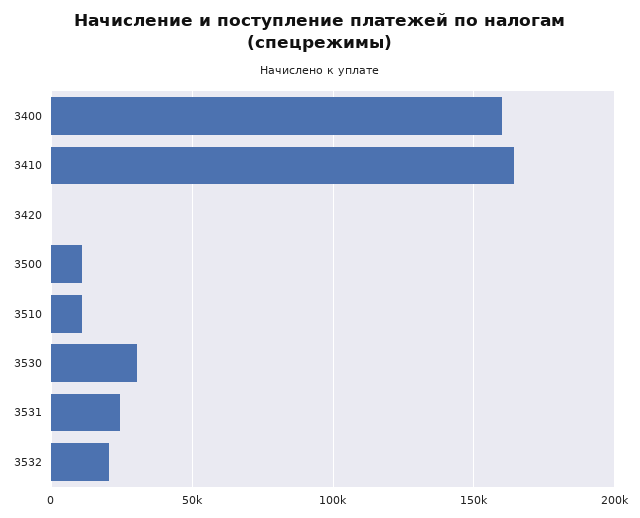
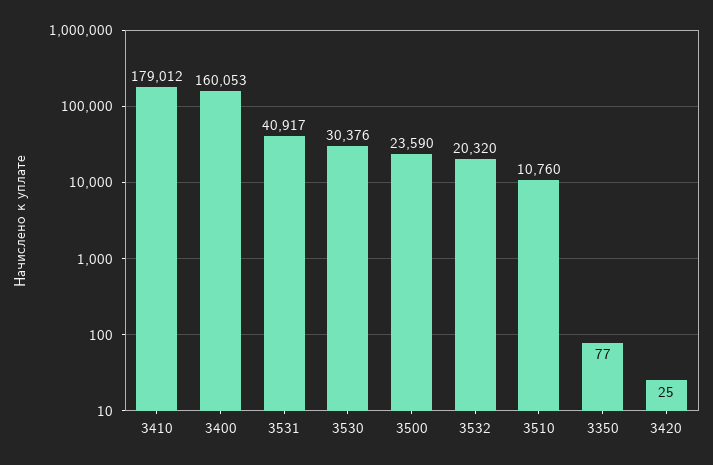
3410: 165000 -> 179012
3500: 10000 -> 23590
3531: 25000 -> 40917
3350: none -> 77

